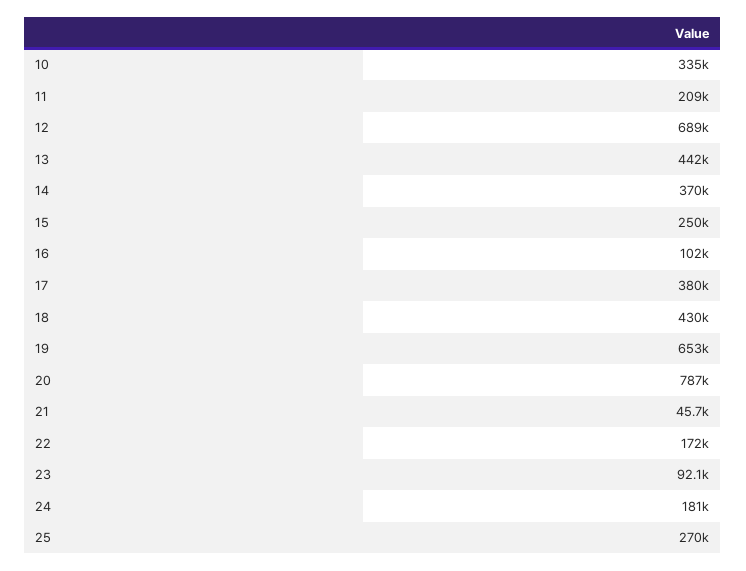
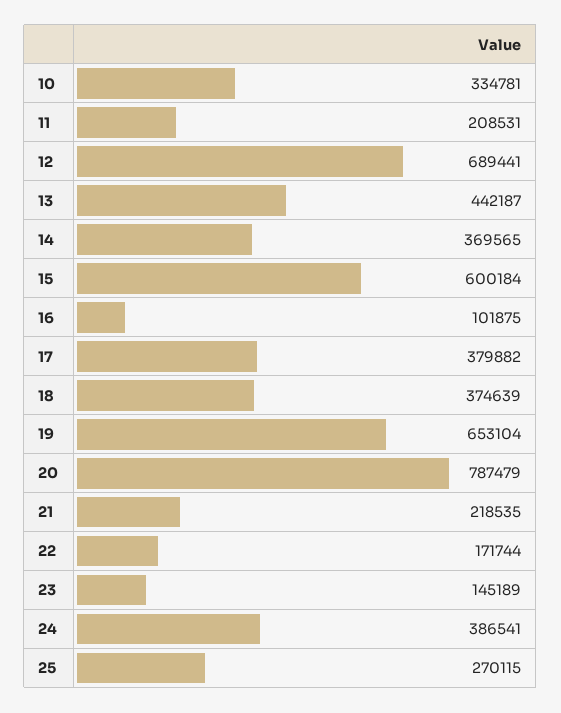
15: 250000 -> 600184
18: 430000 -> 374639
21: 45700 -> 218535
23: 92100 -> 145189
24: 181000 -> 386541

